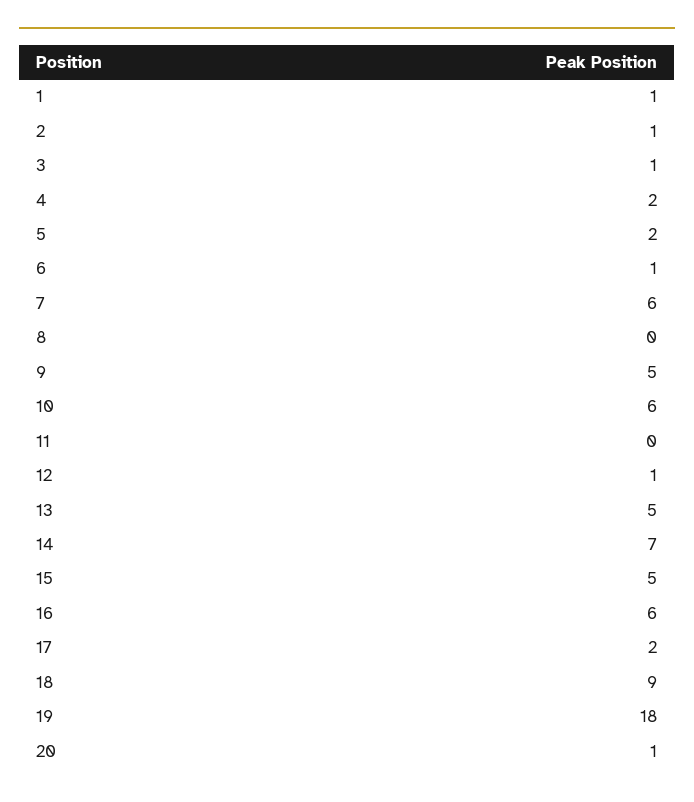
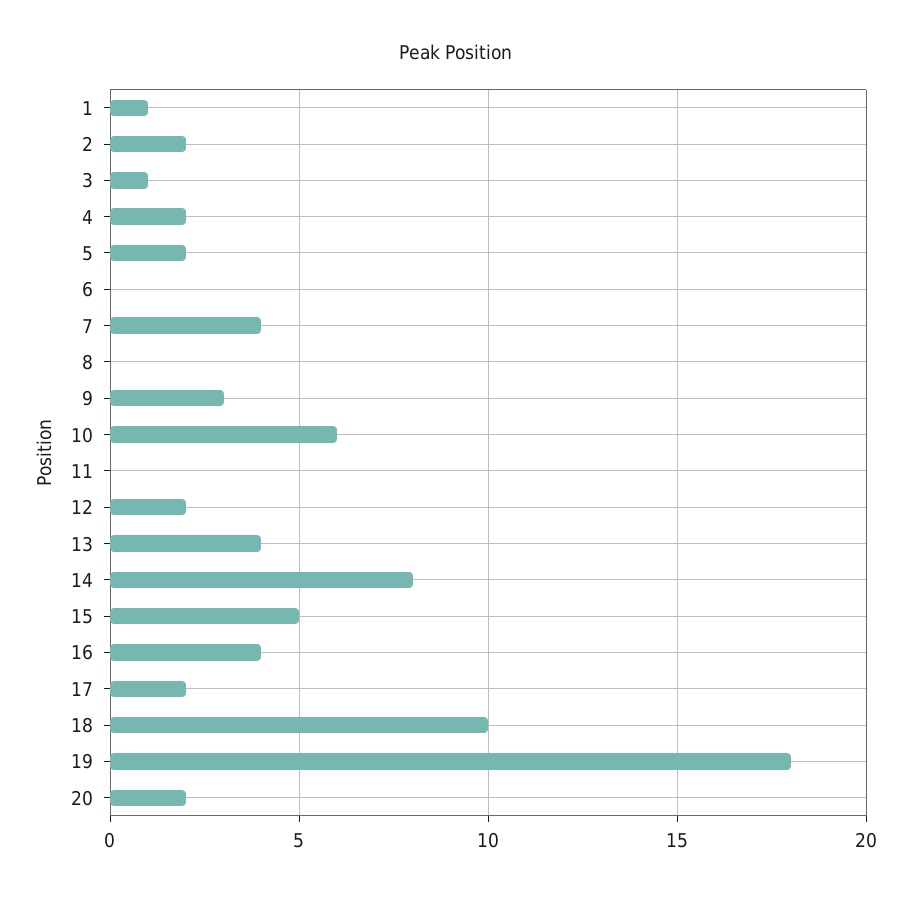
2: 1 -> 2
6: 1 -> 0
7: 6 -> 4
9: 5 -> 3
12: 1 -> 2
13: 5 -> 4
14: 7 -> 8
16: 6 -> 4
18: 9 -> 10
20: 1 -> 2

